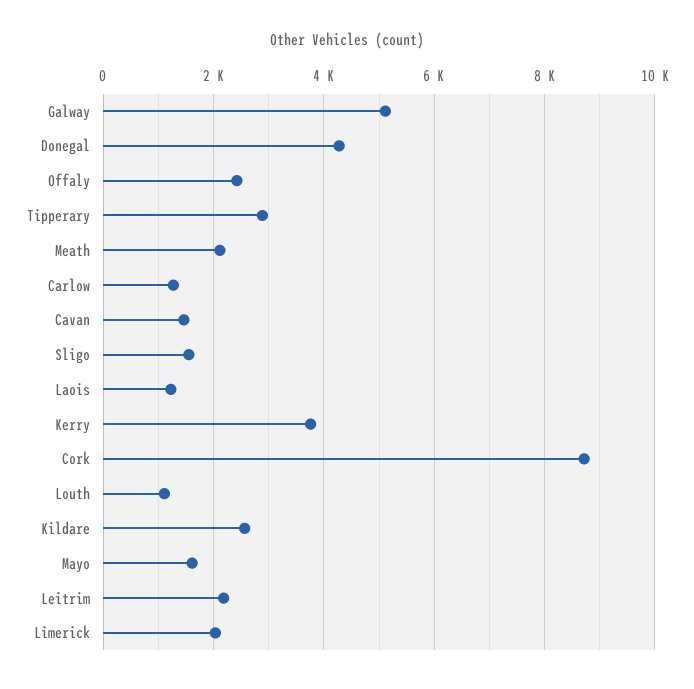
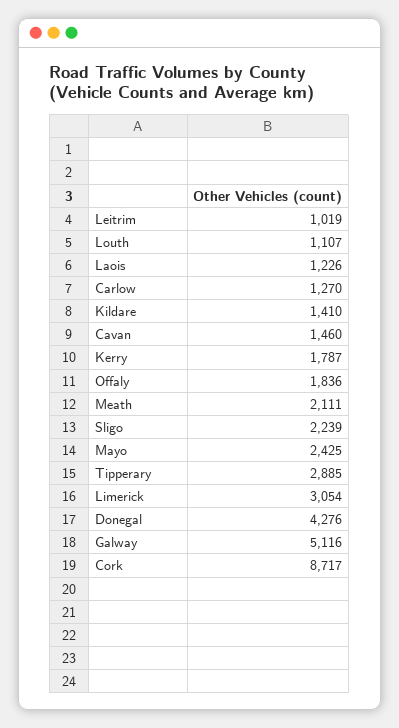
Offaly: 2400 -> 1836
Sligo: 1600 -> 2239
Kerry: 3800 -> 1787
Kildare: 2600 -> 1410
Mayo: 1600 -> 2425
Leitrim: 2200 -> 1019
Limerick: 2000 -> 3054

